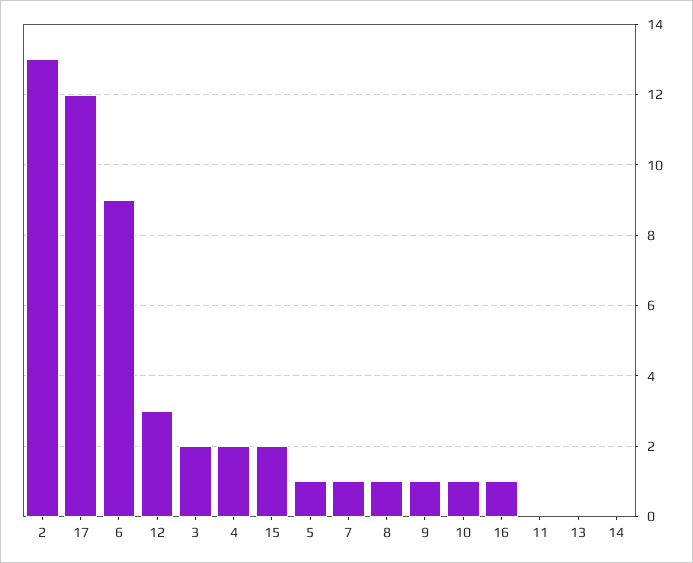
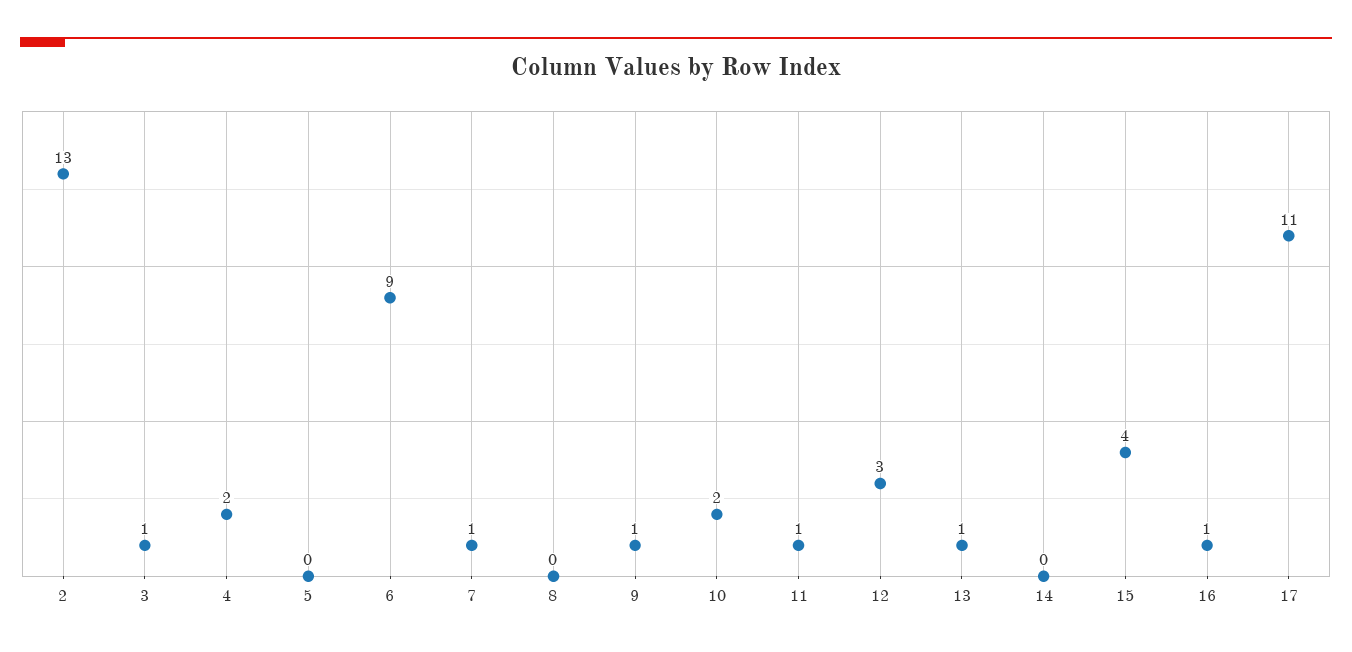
17: 12 -> 11
3: 2 -> 1
15: 2 -> 4
5: 1 -> 0
8: 1 -> 0
10: 1 -> 2
11: 0 -> 1
13: 0 -> 1

